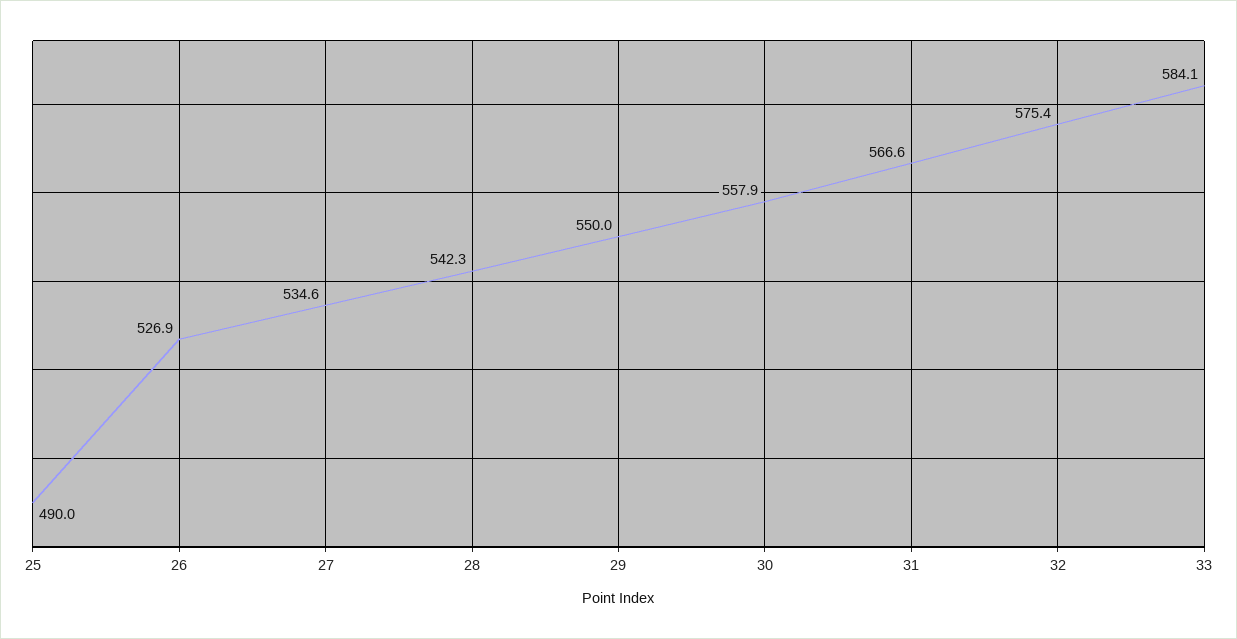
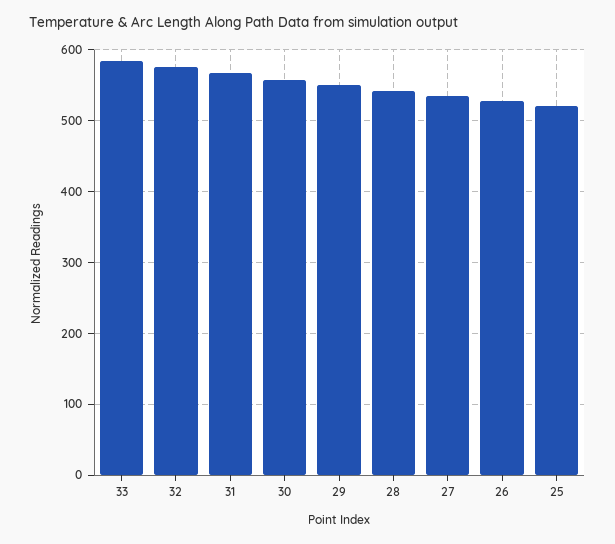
25: 490 -> 520

